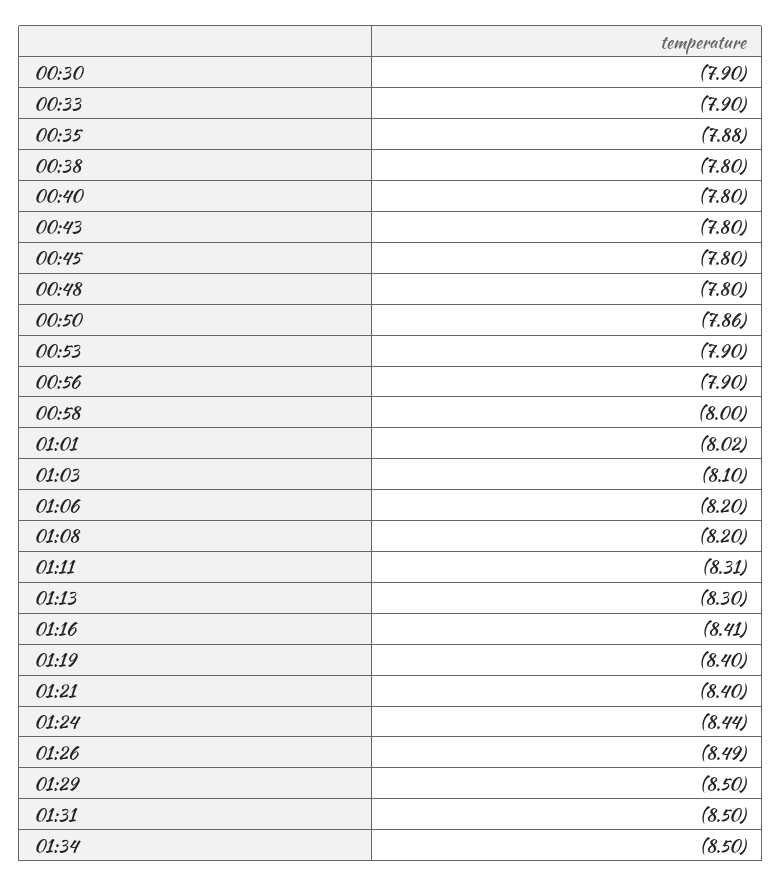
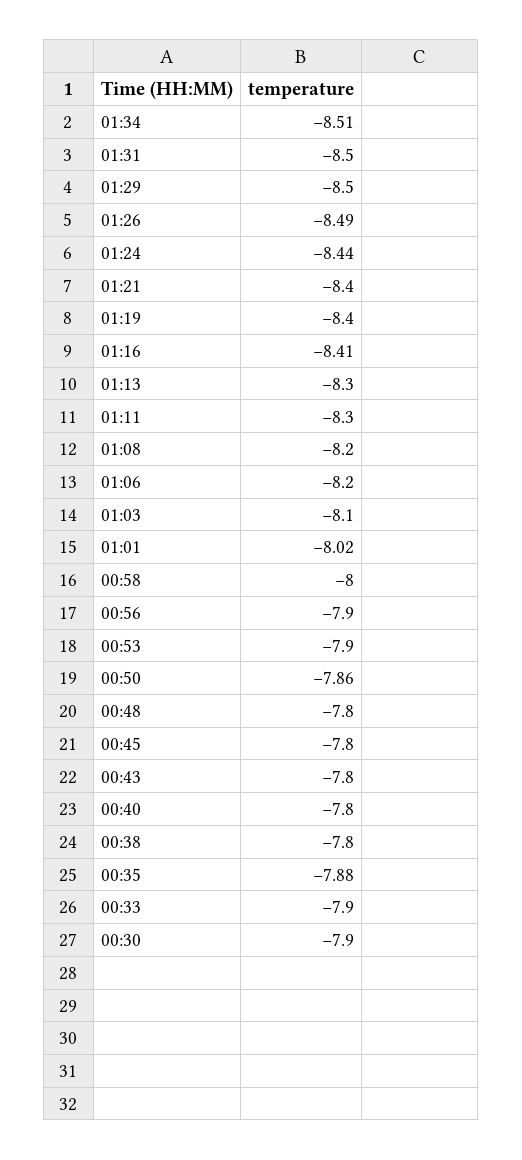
01:11: -8.31 -> -8.3
01:34: -8.5 -> -8.51

